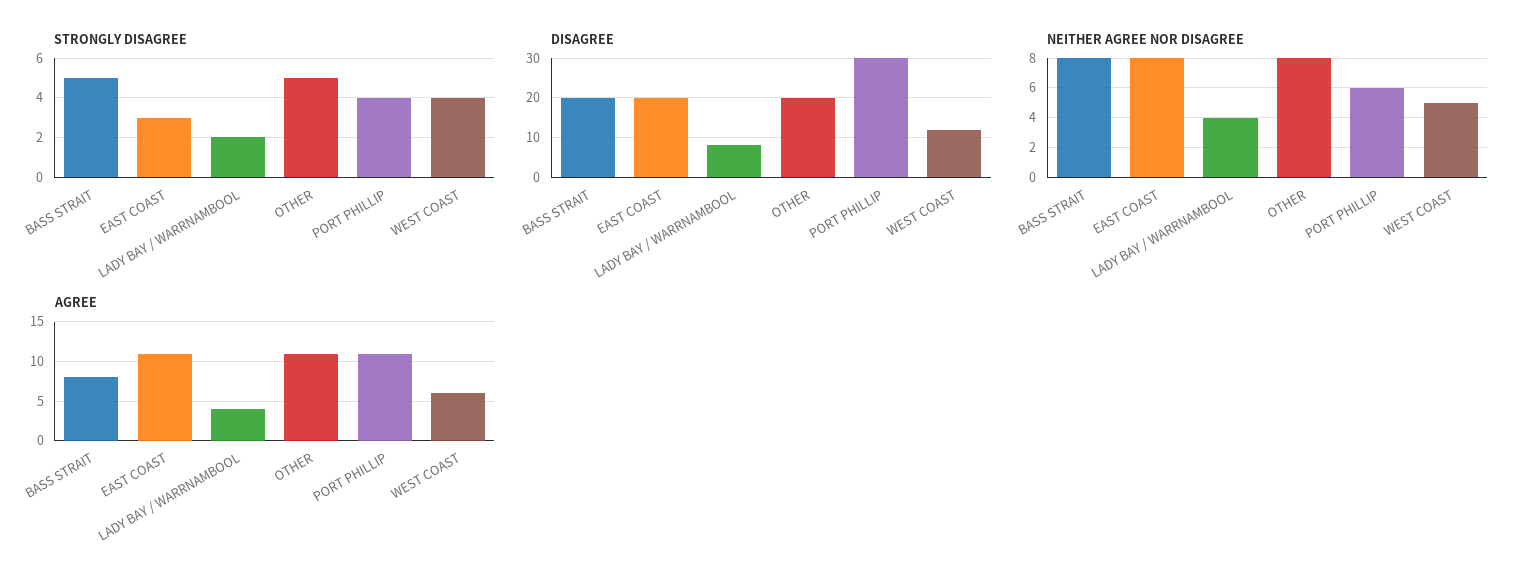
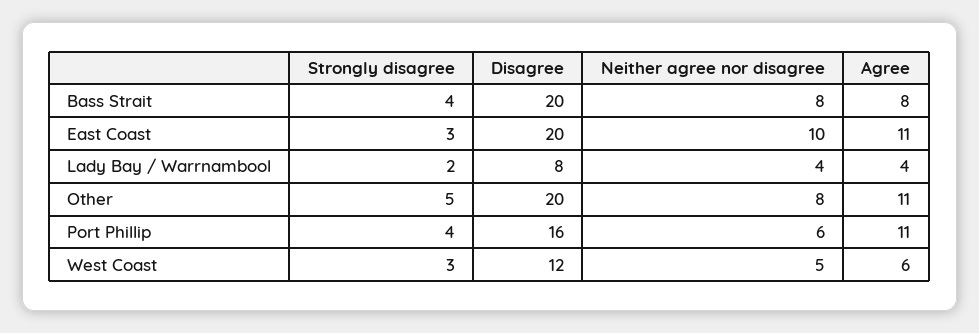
STRONGLY DISAGREE, BASS STRAIT: 5 -> 4
STRONGLY DISAGREE, WEST COAST: 4 -> 3
DISAGREE, PORT PHILLIP: 30 -> 16
NEITHER AGREE NOR DISAGREE, EAST COAST: 8 -> 10

